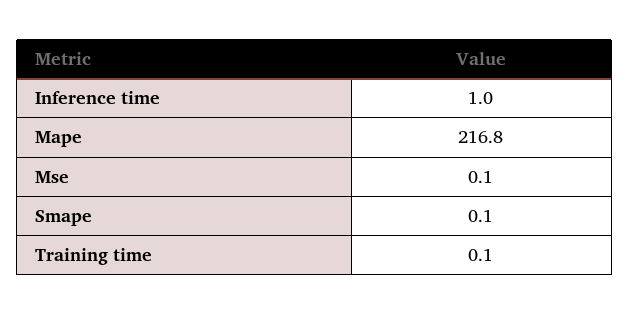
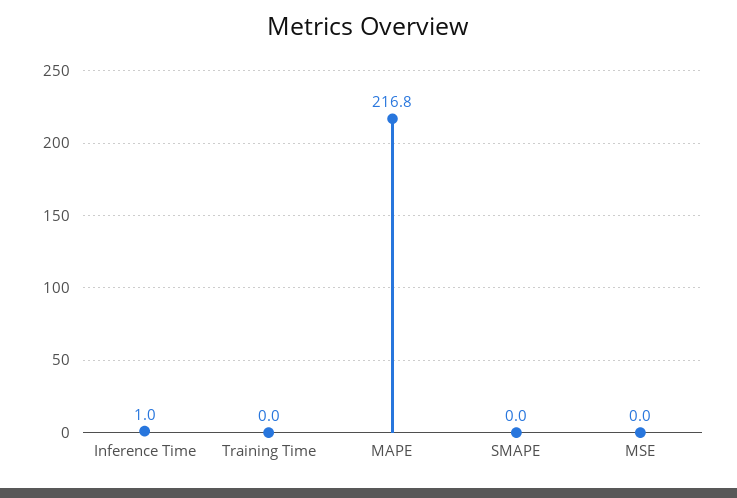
Mse: 0.1 -> 0
Smape: 0.1 -> 0
Training time: 0.1 -> 0

